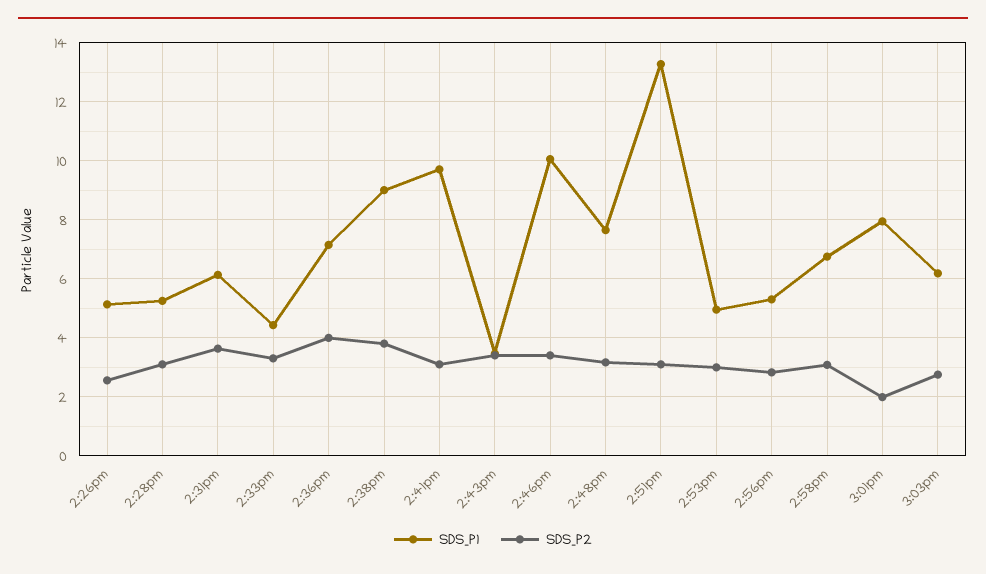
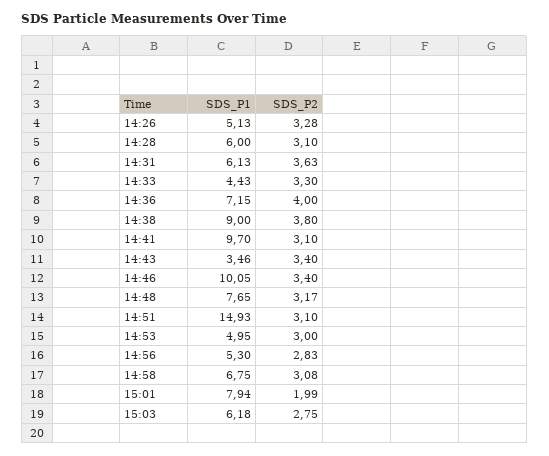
SDS_P2, 2:26pm: 2.5 -> 3.28
SDS_P1, 2:28pm: 5.25 -> 6
SDS_P1, 2:51pm: 13.25 -> 14.93

